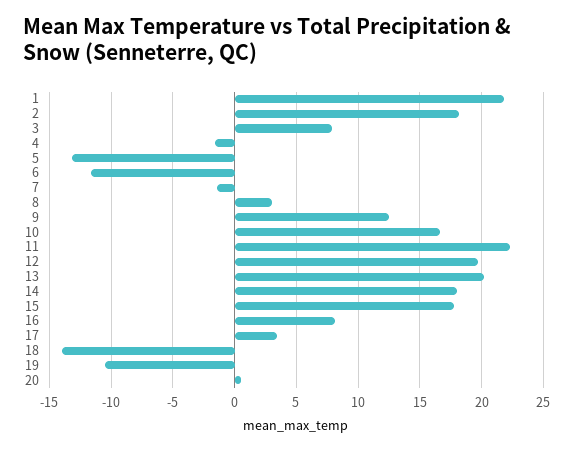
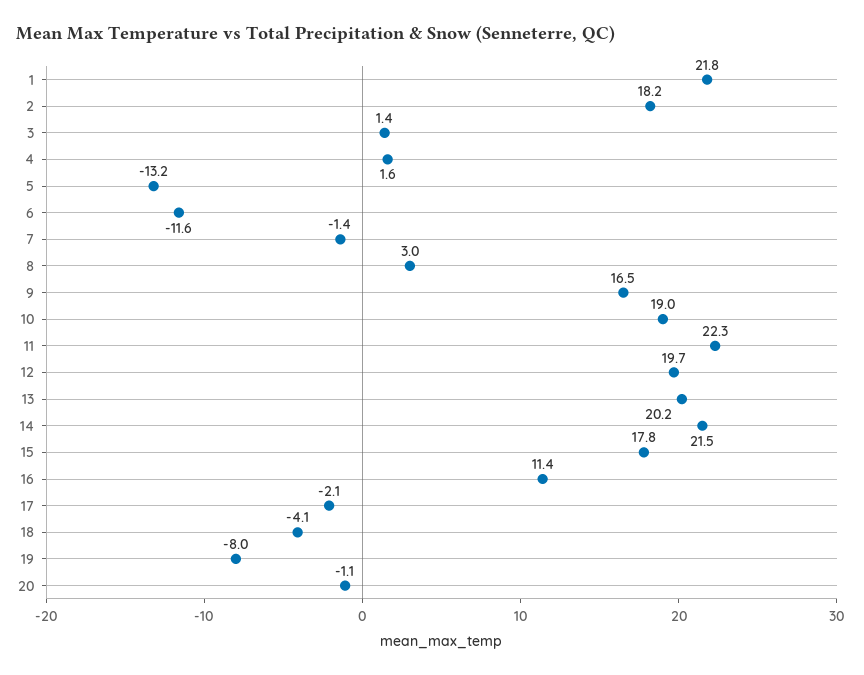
3: 8 -> 1.4
4: -1.5 -> 1.6
9: 12.5 -> 16.5
10: 16.5 -> 19
14: 18 -> 21.5
16: 8 -> 11.4
17: 3.5 -> -2.1
18: -14 -> -4.1
19: -10.5 -> -8
20: 0.5 -> -1.1

